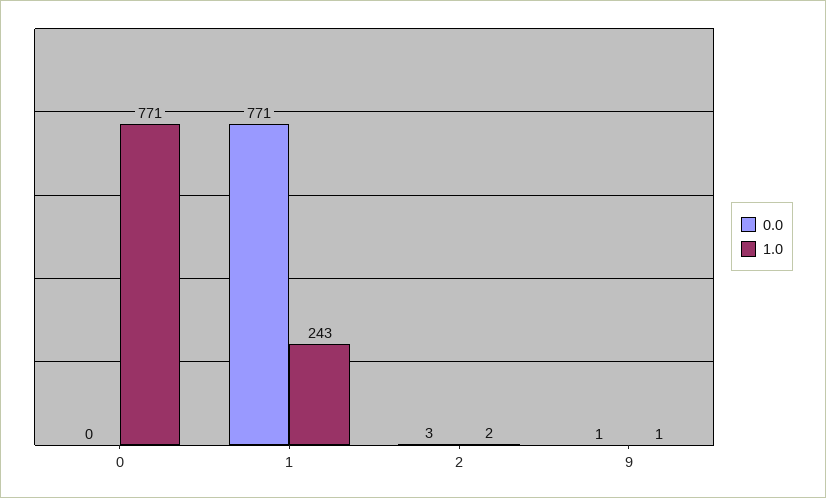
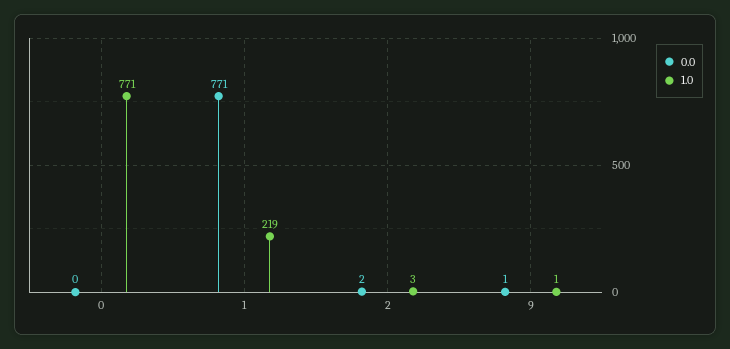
1.0, 1: 243 -> 219
0.0, 2: 3 -> 2
1.0, 2: 2 -> 3

